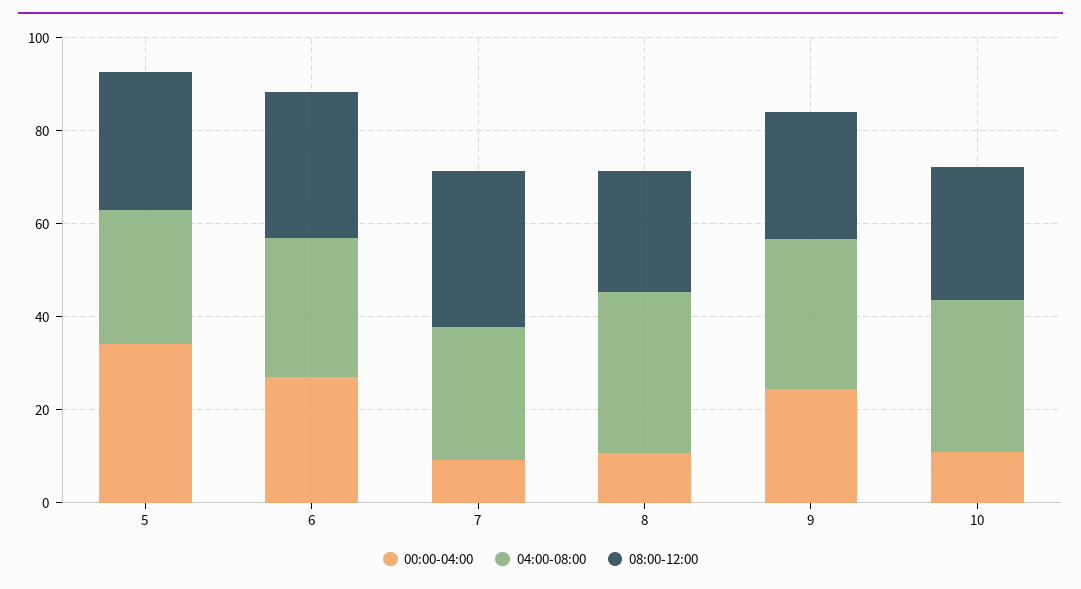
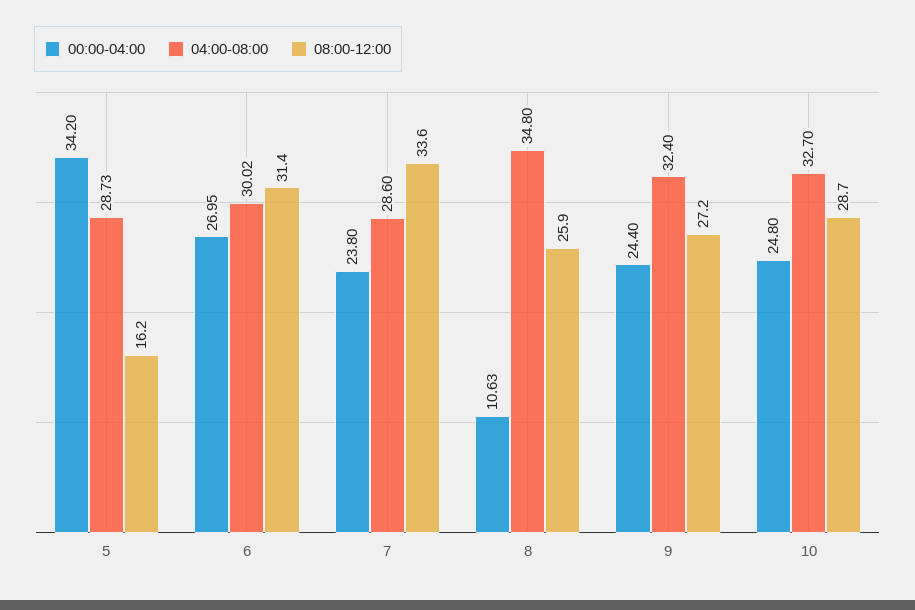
08:00-12:00, 5: 30 -> 16.2
00:00-04:00, 7: 10 -> 23.8
00:00-04:00, 10: 10 -> 24.8

